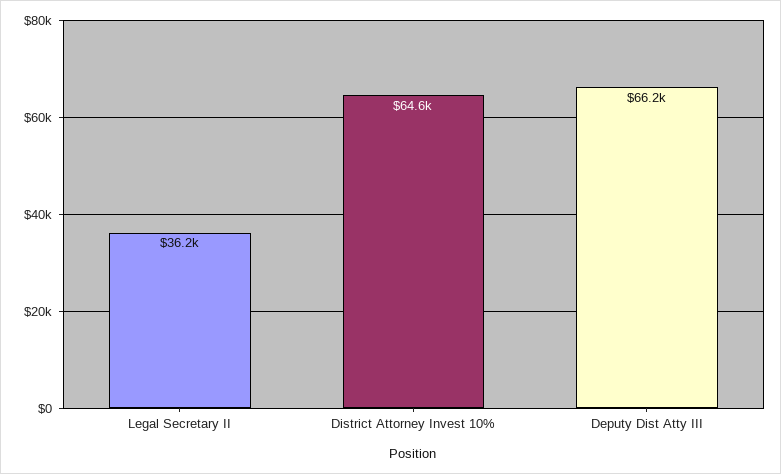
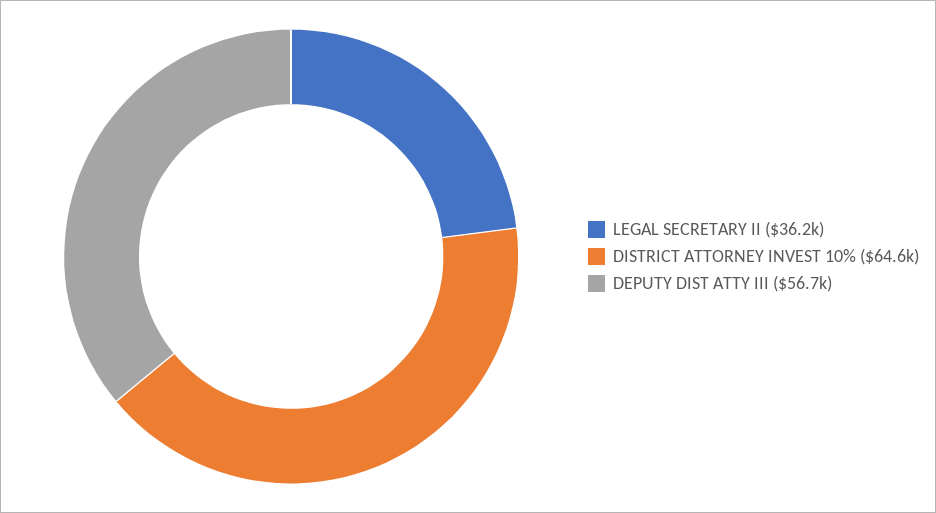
Deputy Dist Atty III: 66200 -> 56700

